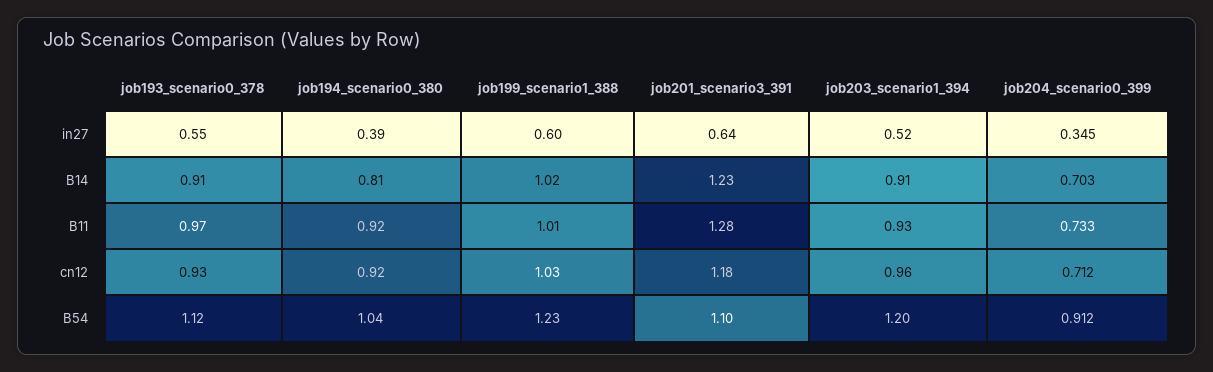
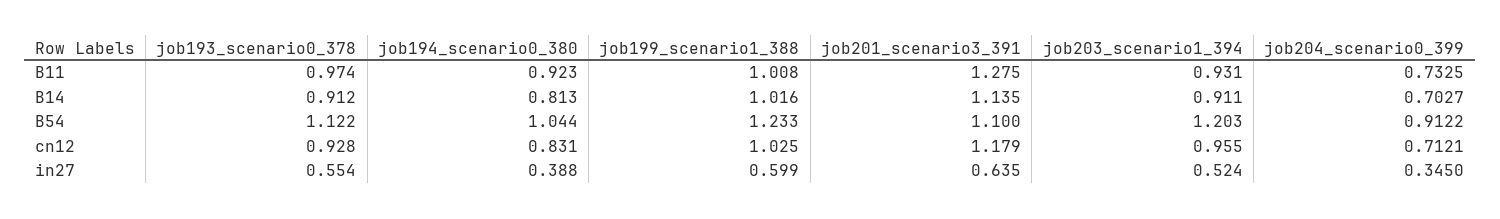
job201_scenario3_391, B14: 1.23 -> 1.135
job194_scenario0_380, cn12: 0.92 -> 0.831

